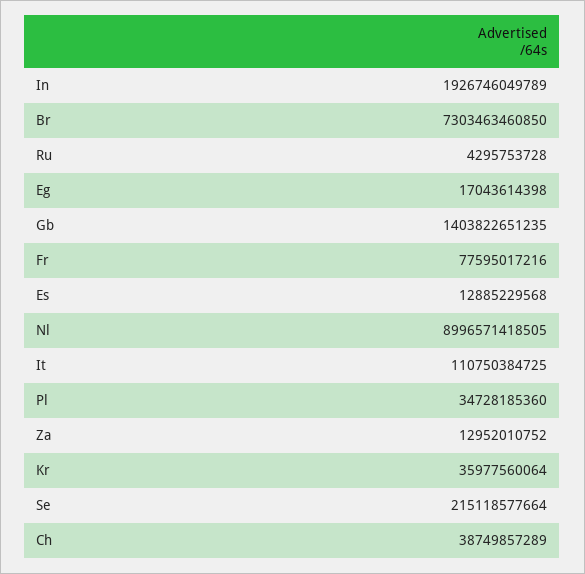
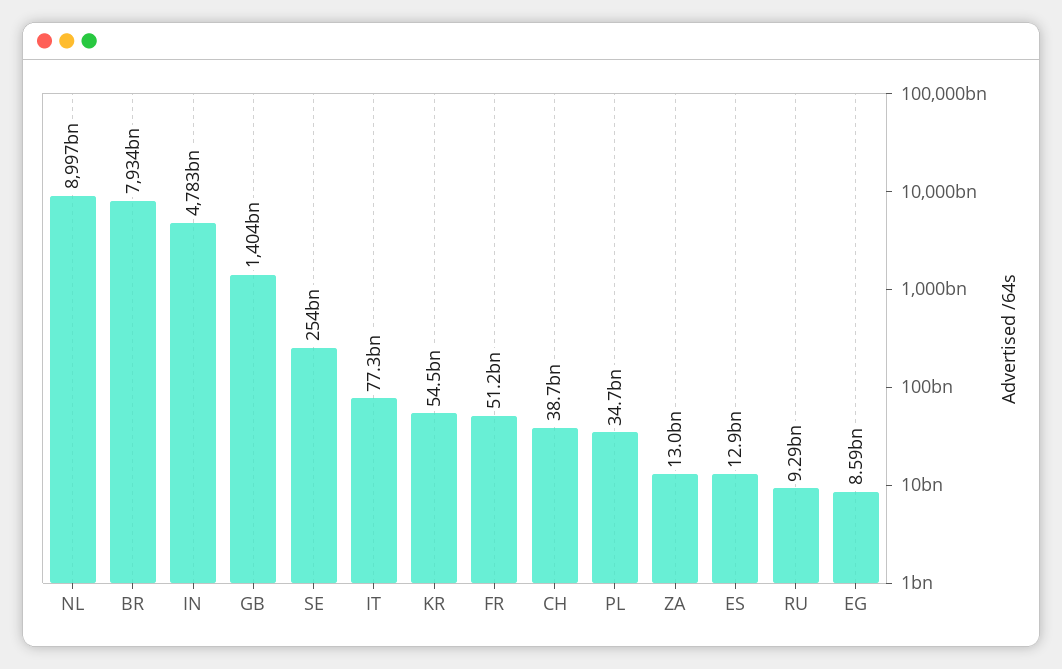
In: 1926746049789 -> 4783000000000
Br: 7303463460850 -> 7934000000000
Ru: 4295753728 -> 9290000000
Eg: 17043614398 -> 8590000000
Fr: 77595017216 -> 51200000000
It: 110750384725 -> 77300000000
Kr: 35977560064 -> 54500000000
Se: 215118577664 -> 254000000000

